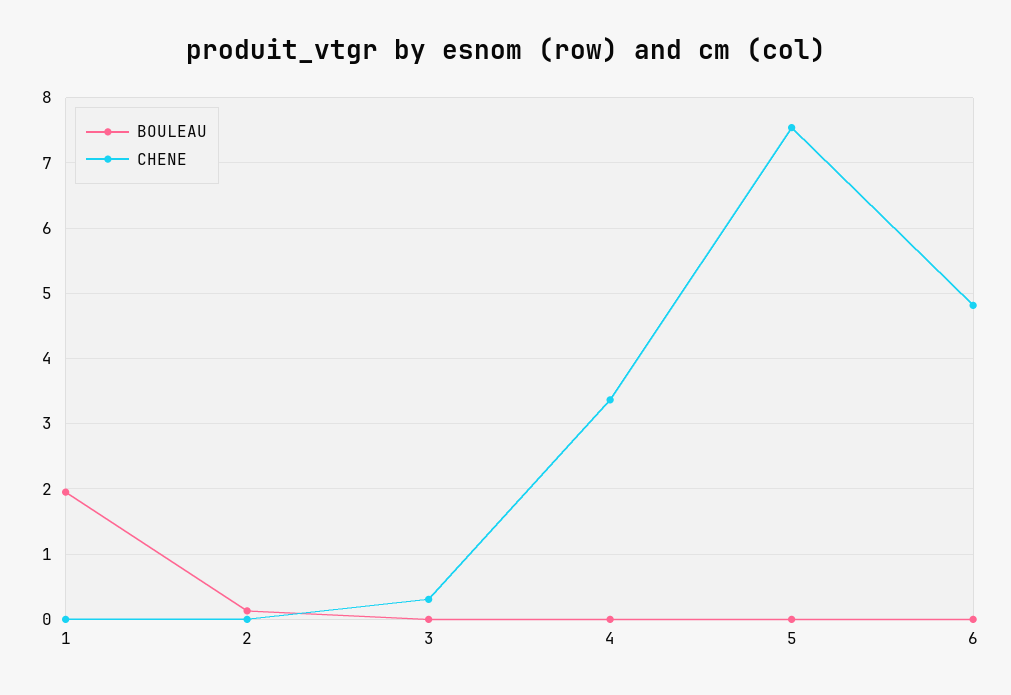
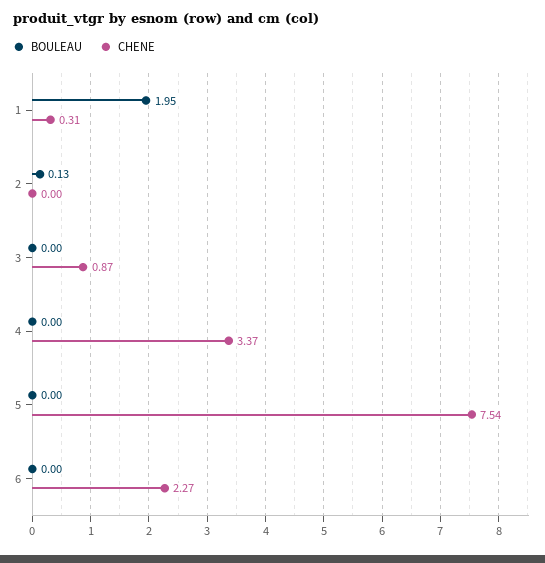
CHENE, 1: 0 -> 0.31
CHENE, 3: 0.3 -> 0.87
CHENE, 6: 4.8 -> 2.27

